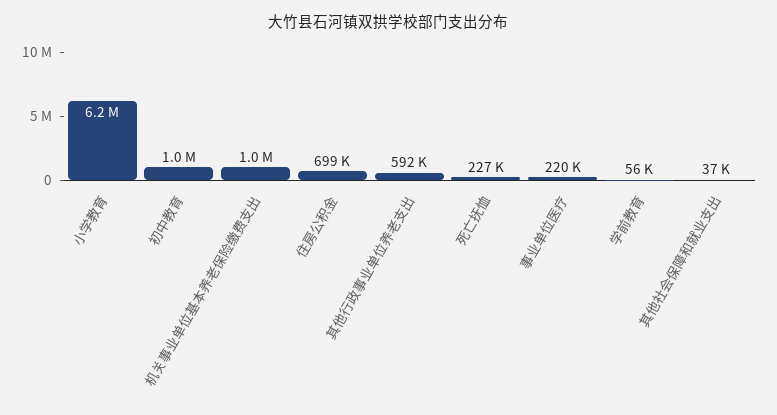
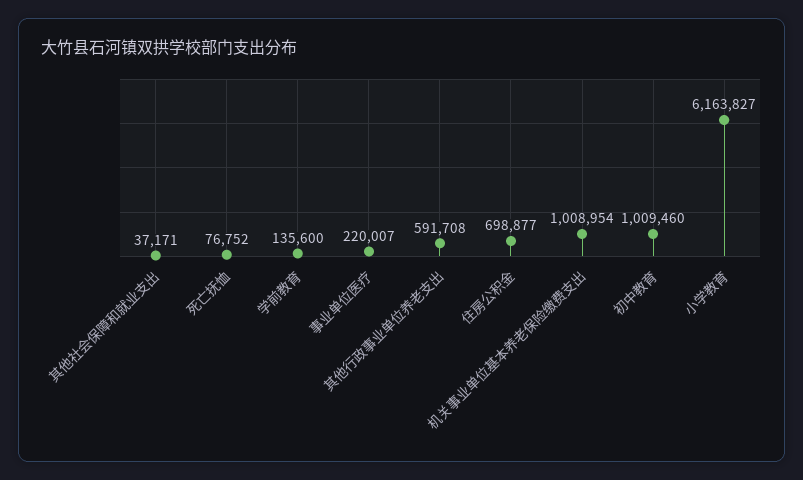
死亡抚恤: 227000 -> 76752
学前教育: 56000 -> 135600

